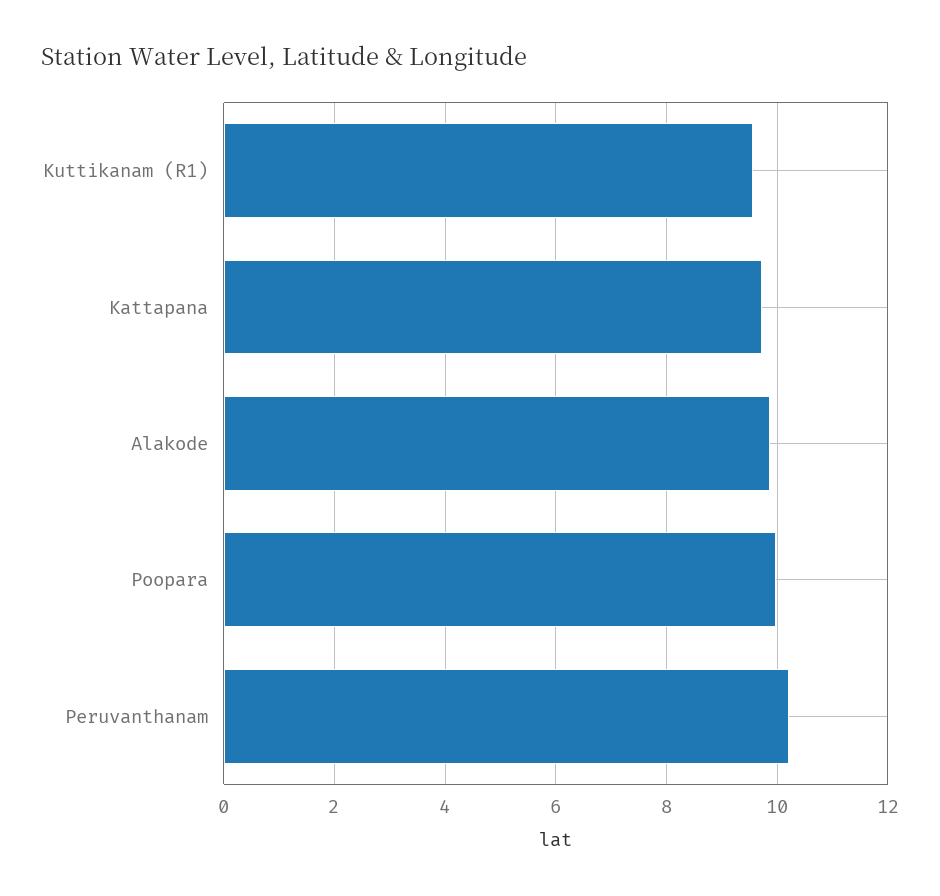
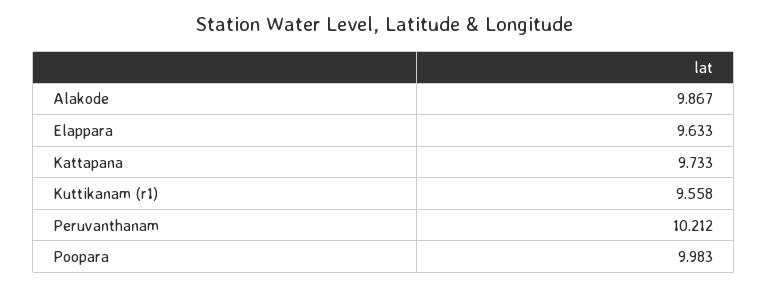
Elappara: none -> 9.633

